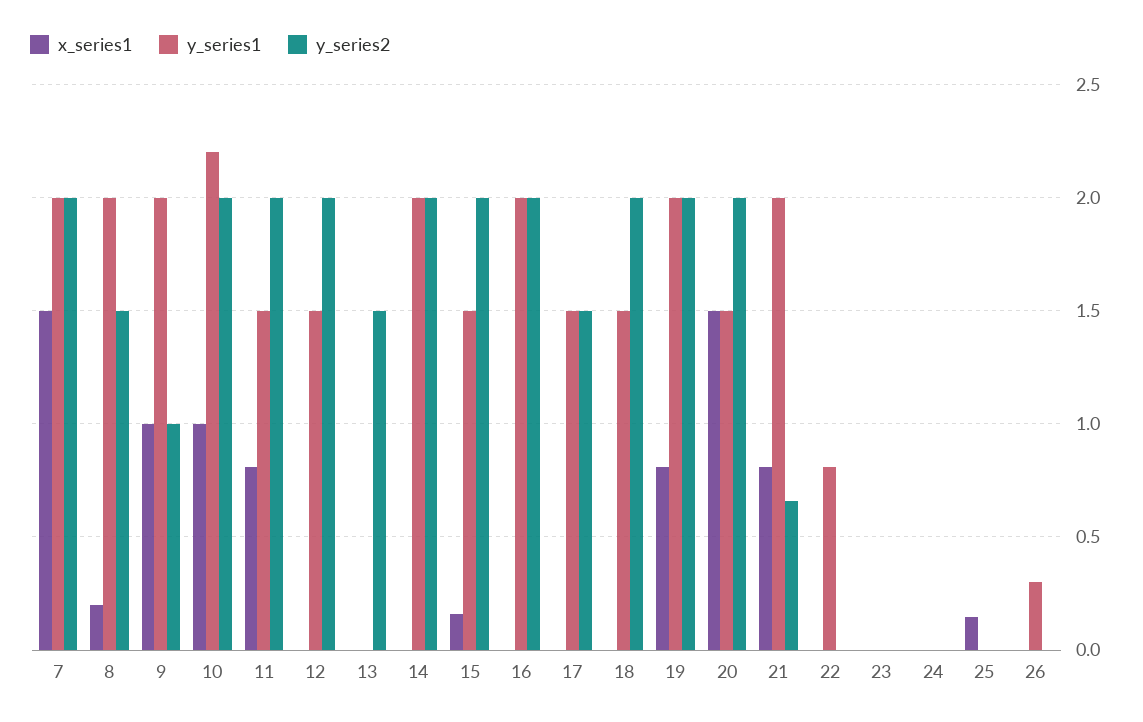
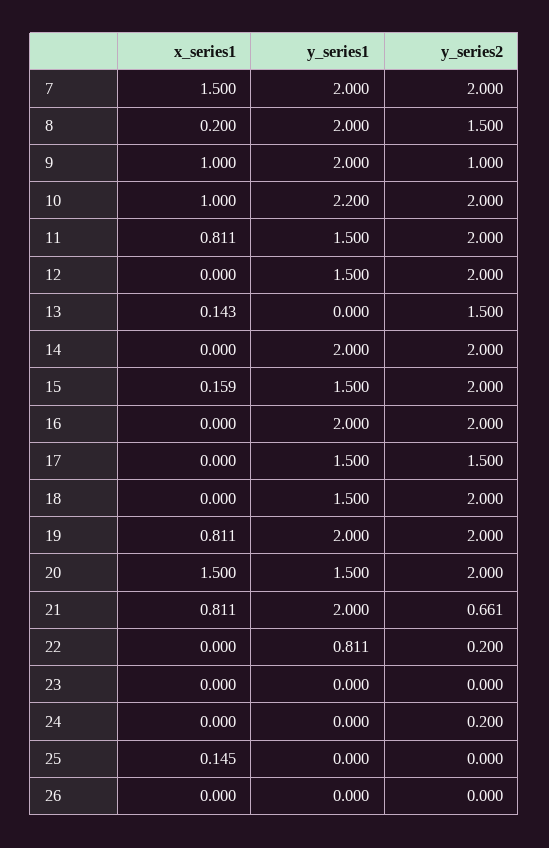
x_series1, 13: 0 -> 0.143
y_series2, 22: 0 -> 0.2
y_series2, 24: 0 -> 0.2
y_series1, 26: 0.3 -> 0

